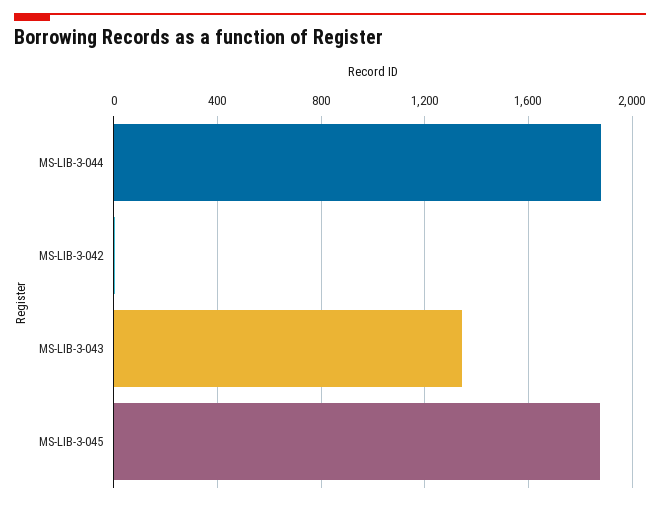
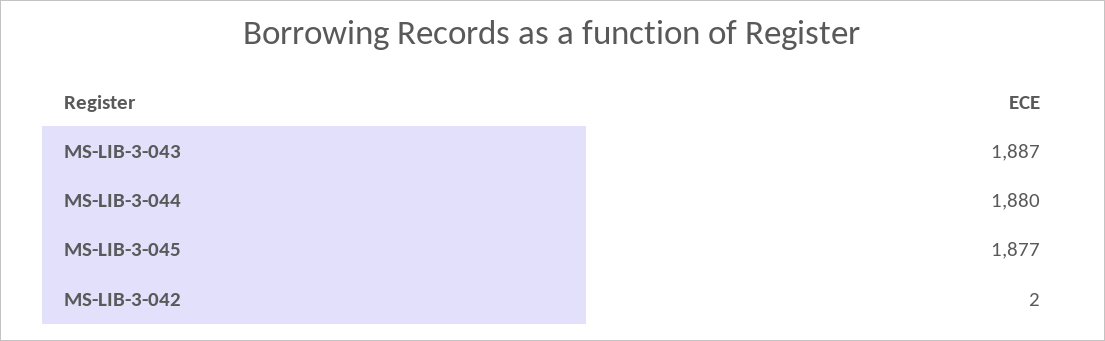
MS-LIB-3-043: 1350 -> 1887

